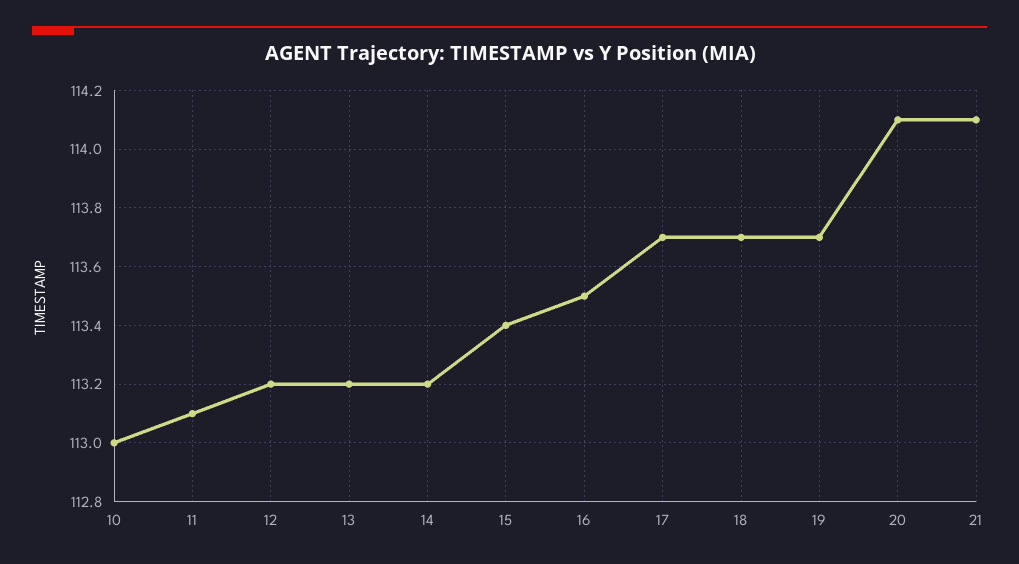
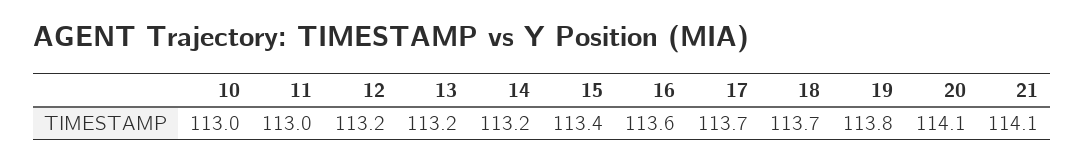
11: 113.1 -> 113
16: 113.5 -> 113.6
19: 113.7 -> 113.8

